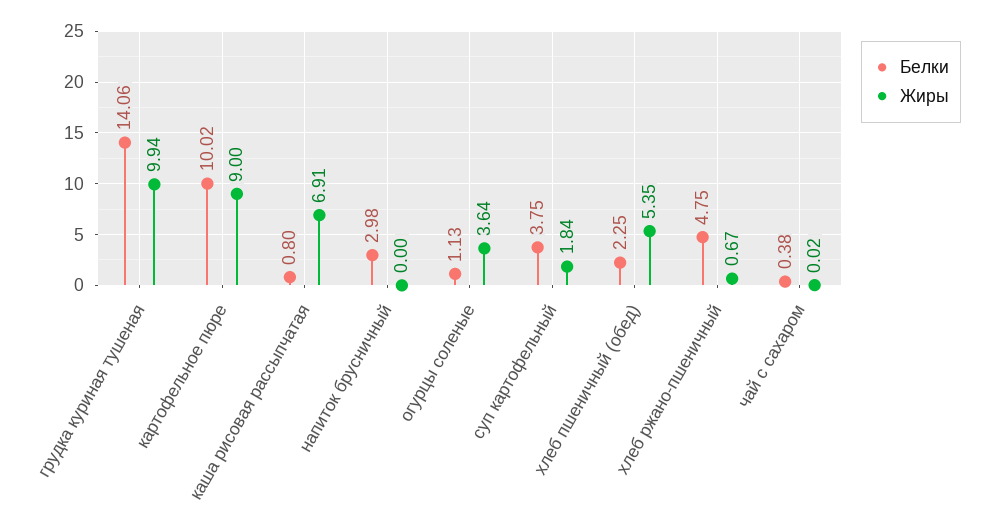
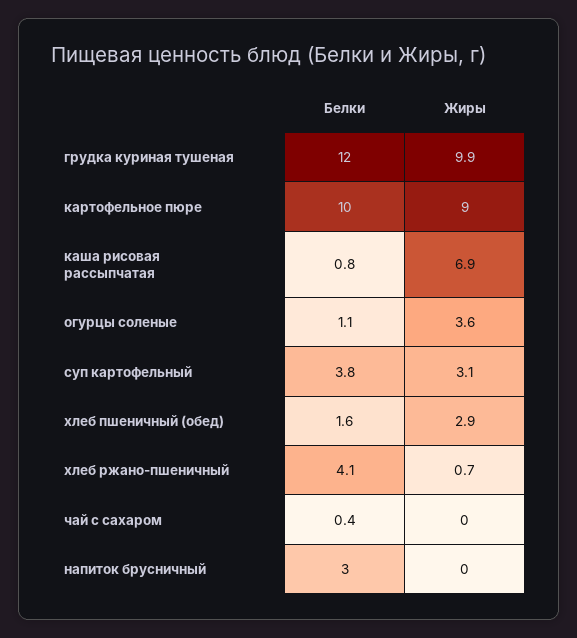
Белки, грудка куриная тушеная: 14.06 -> 12
Жиры, суп картофельный: 1.84 -> 3.1
Белки, хлеб пшеничный (обед): 2.25 -> 1.6
Жиры, хлеб пшеничный (обед): 5.35 -> 2.9
Белки, хлеб ржано-пшеничный: 4.75 -> 4.1

